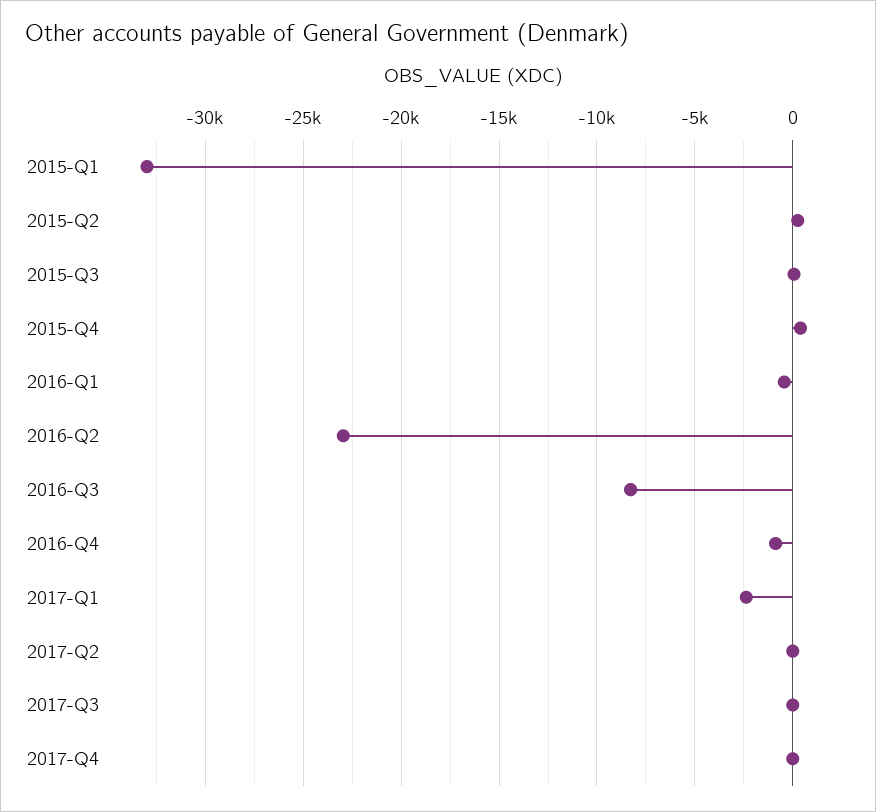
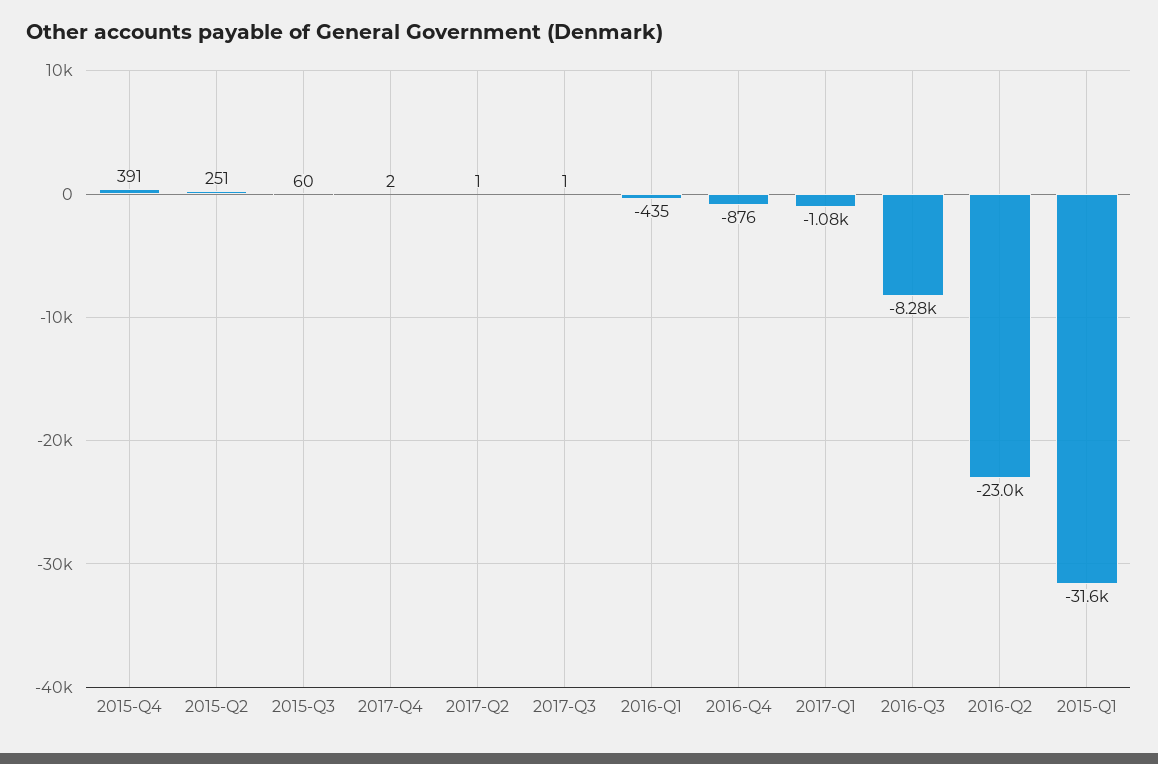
2015-Q1: -33000 -> -31600
2017-Q1: -2500 -> -1080

